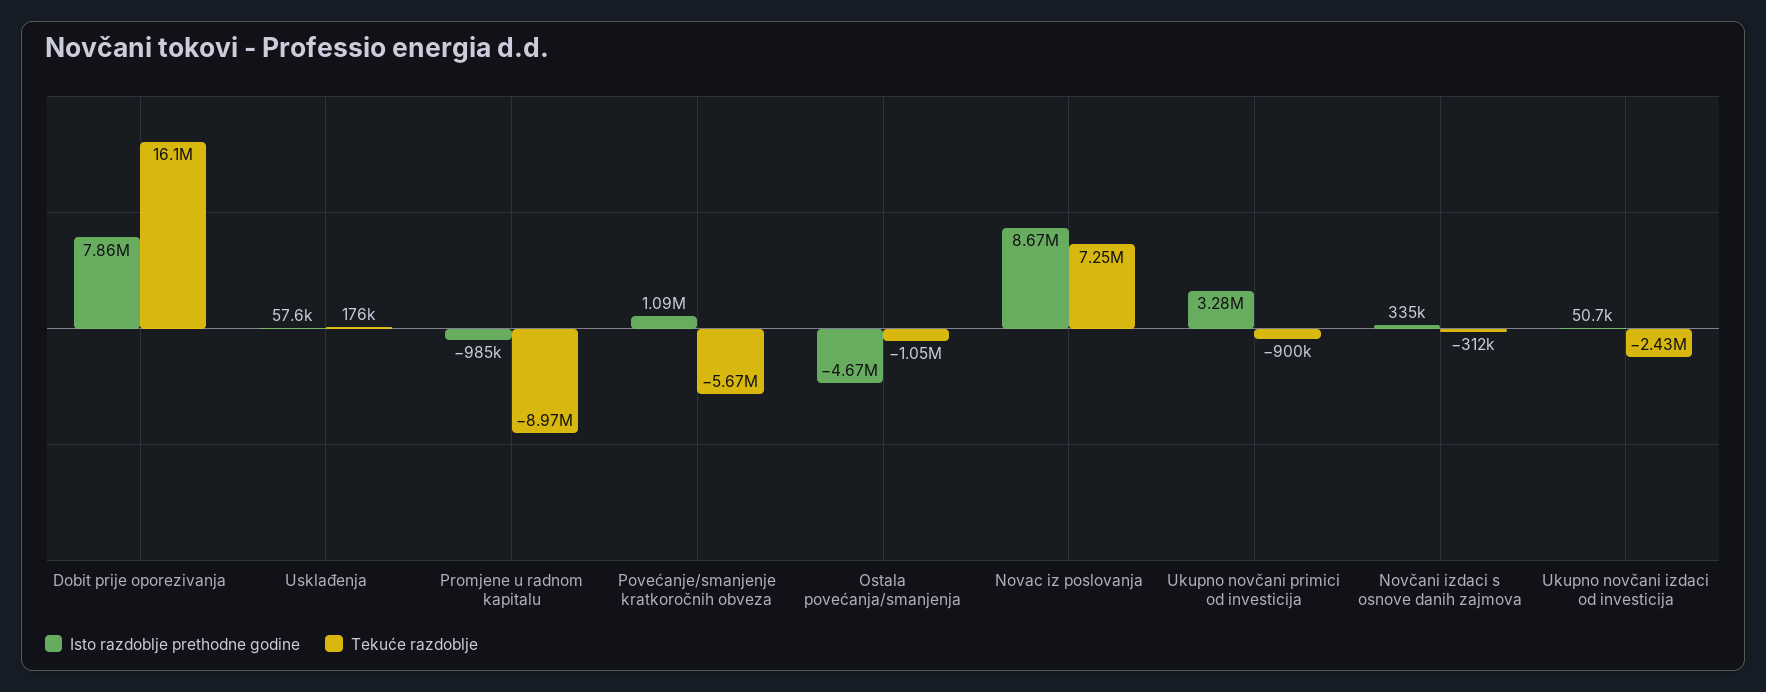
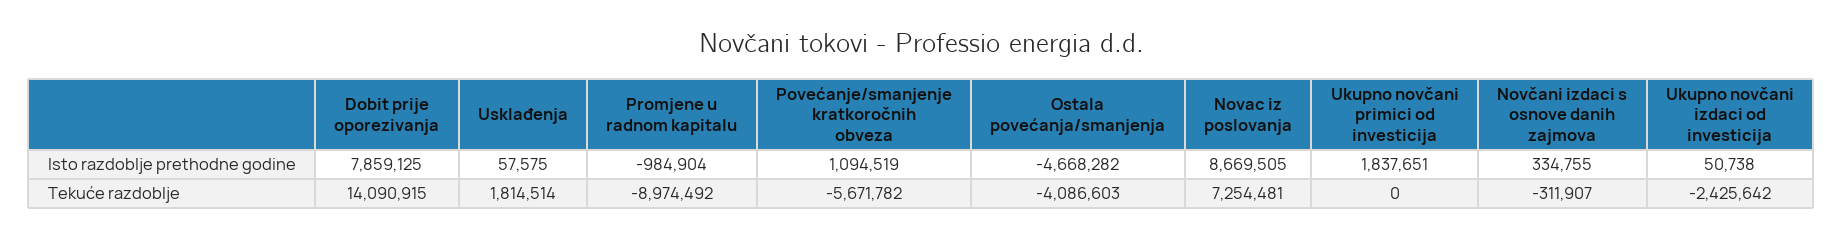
Tekuće razdoblje, Dobit prije oporezivanja: 16100000 -> 14090915
Tekuće razdoblje, Usklađenja: 176000 -> 1814514
Tekuće razdoblje, Ostala povećanja/smanjenja: -1050000 -> -4086603
Isto razdoblje prethodne godine, Ukupno novčani primici od investicija: 3280000 -> 1837651
Tekuće razdoblje, Ukupno novčani primici od investicija: -900000 -> 0

